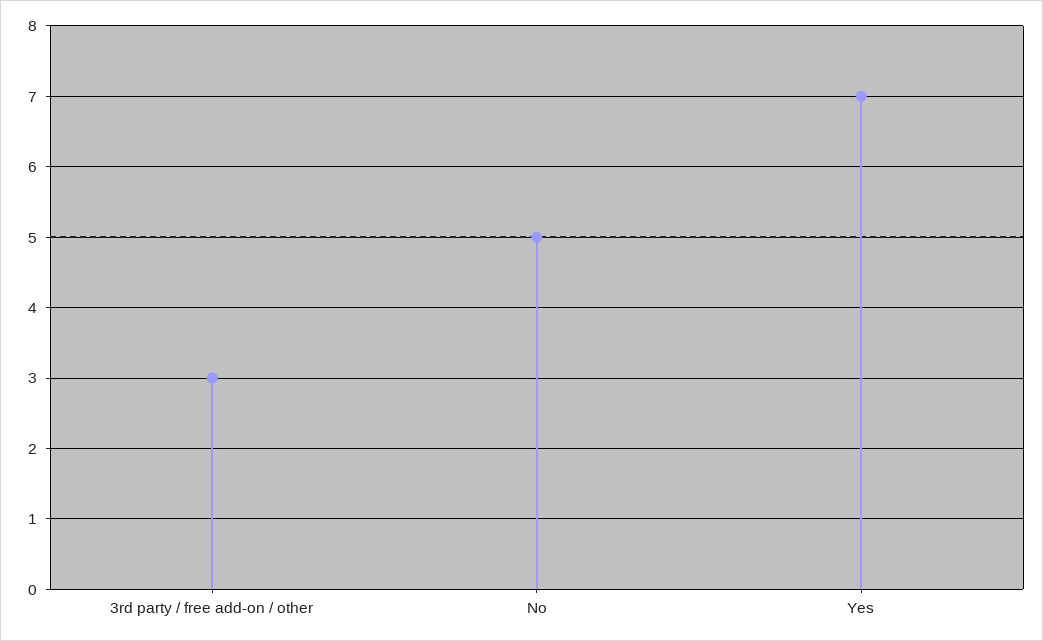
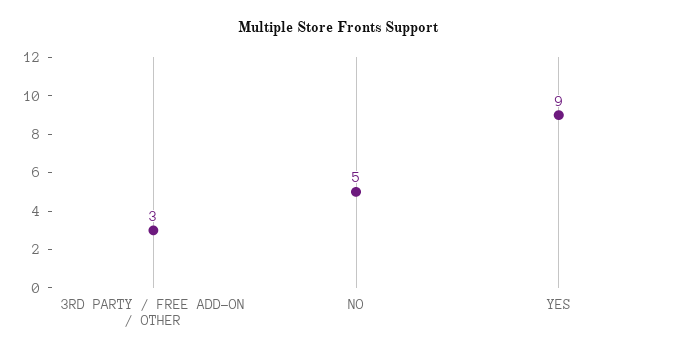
Yes: 7 -> 9

